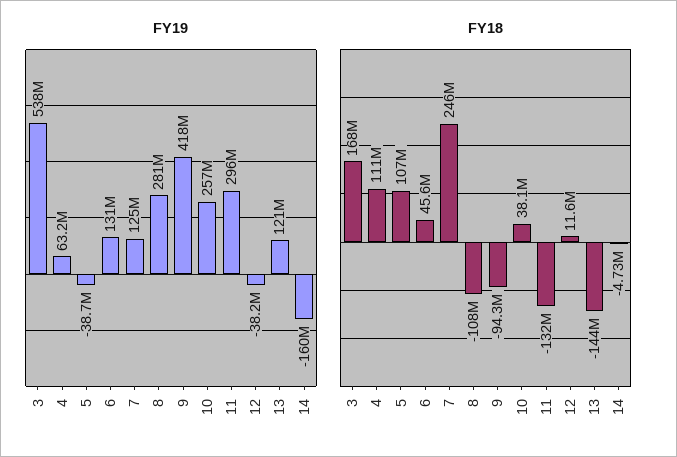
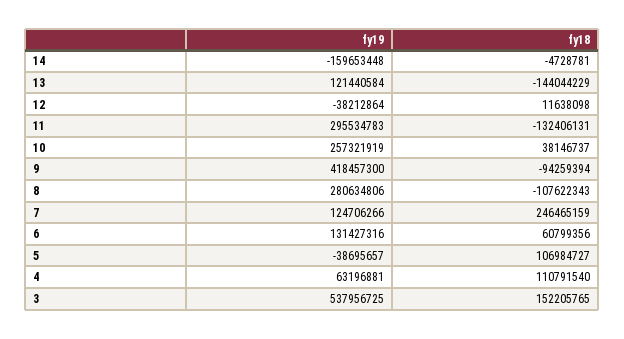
FY18, 3: 168000000 -> 152205765
FY18, 6: 45600000 -> 60799356

